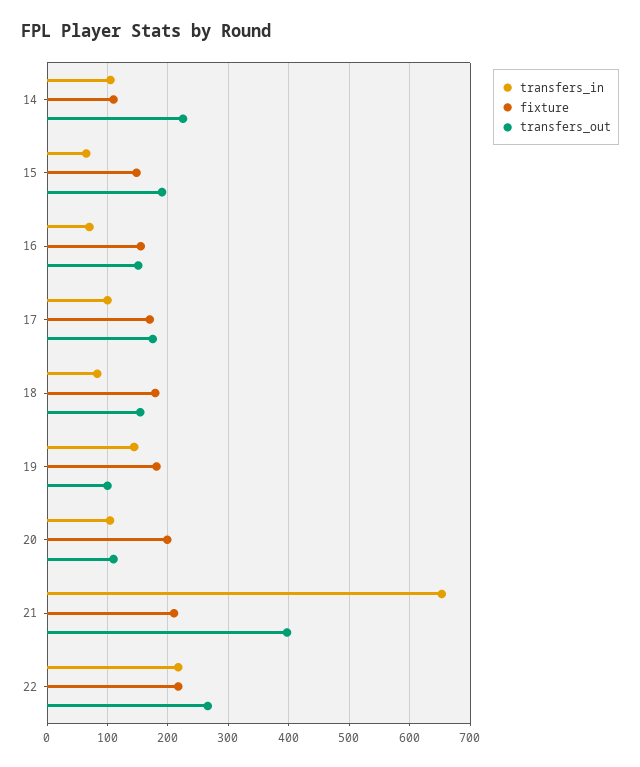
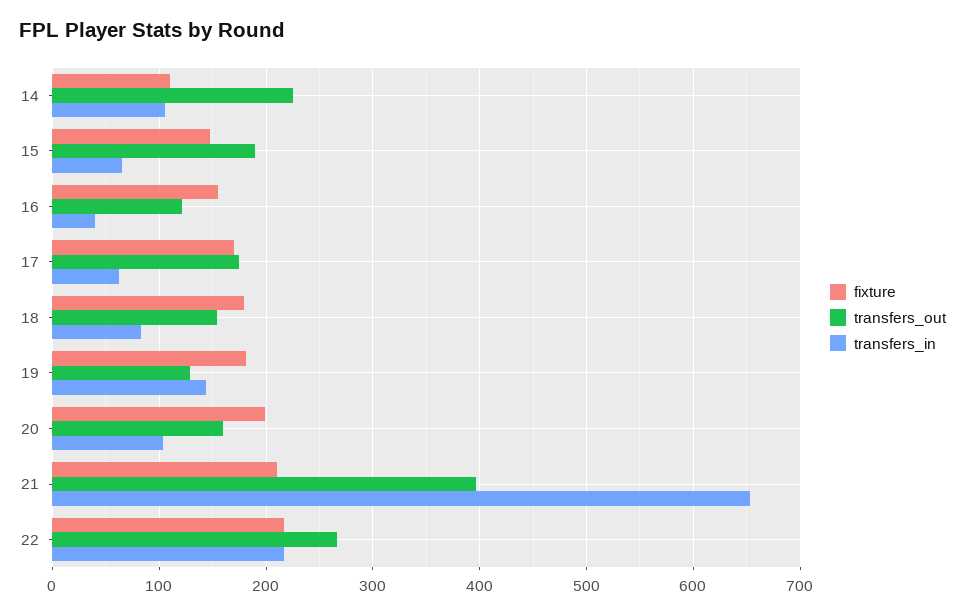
transfers_in, 16: 70 -> 40
transfers_out, 16: 150 -> 120
transfers_in, 17: 100 -> 60
transfers_out, 19: 100 -> 130
transfers_out, 20: 110 -> 160

